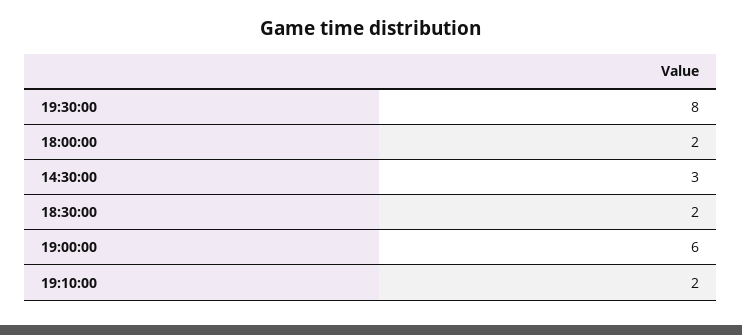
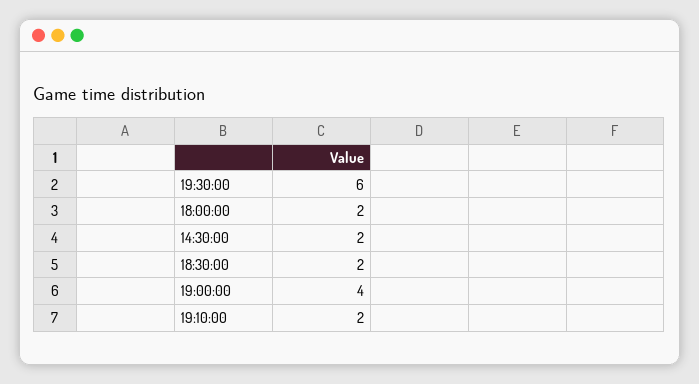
19:30:00: 8 -> 6
14:30:00: 3 -> 2
19:00:00: 6 -> 4

